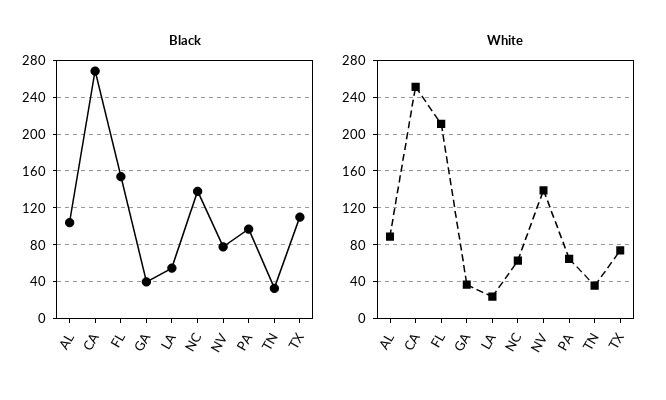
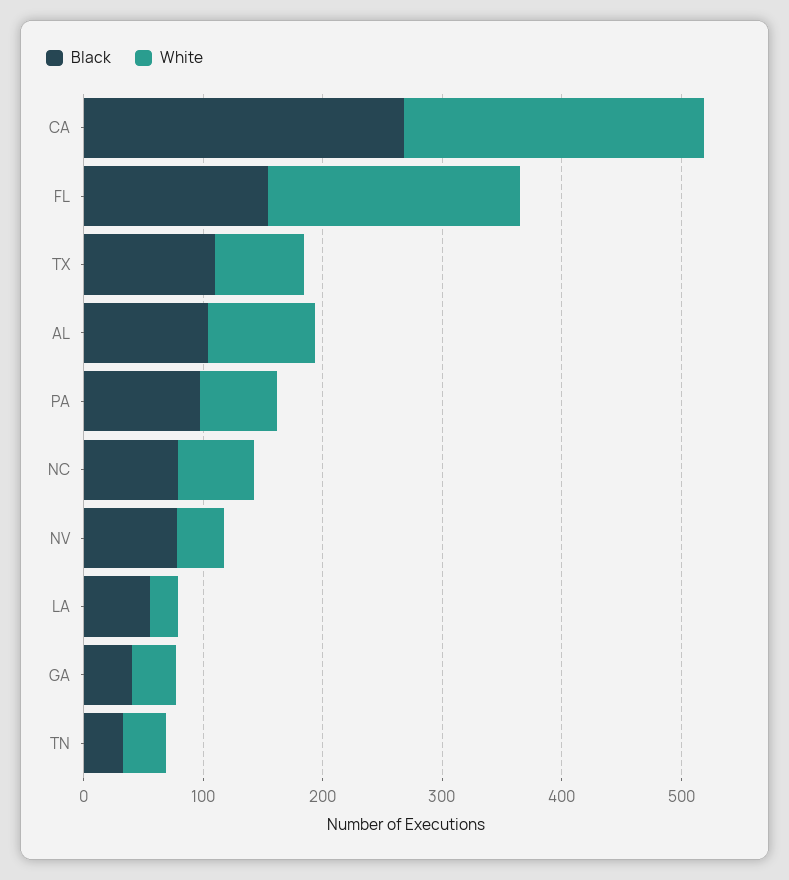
Black, NC: 140 -> 80
White, NV: 140 -> 40

